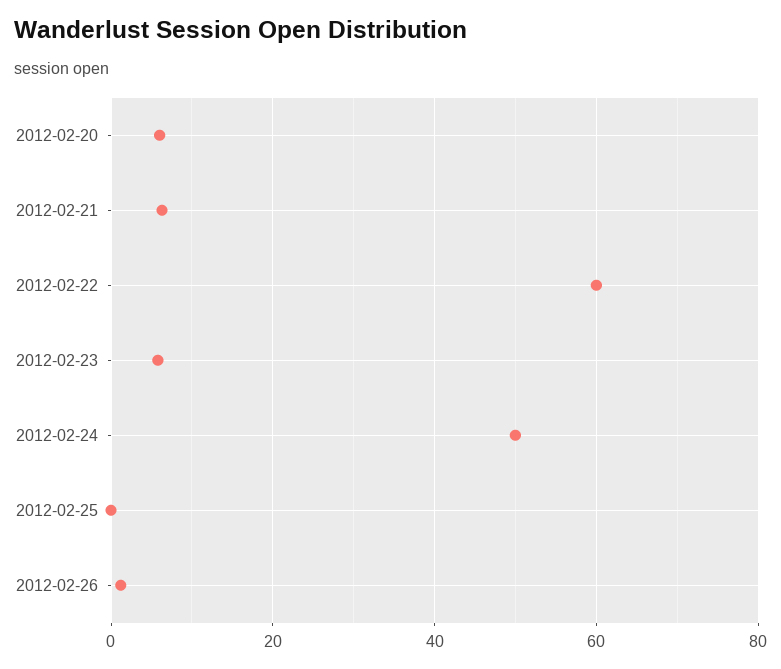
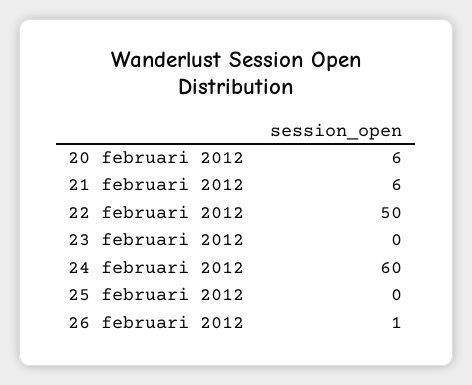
2012-02-22: 60 -> 50
2012-02-23: 6 -> 0
2012-02-24: 50 -> 60

